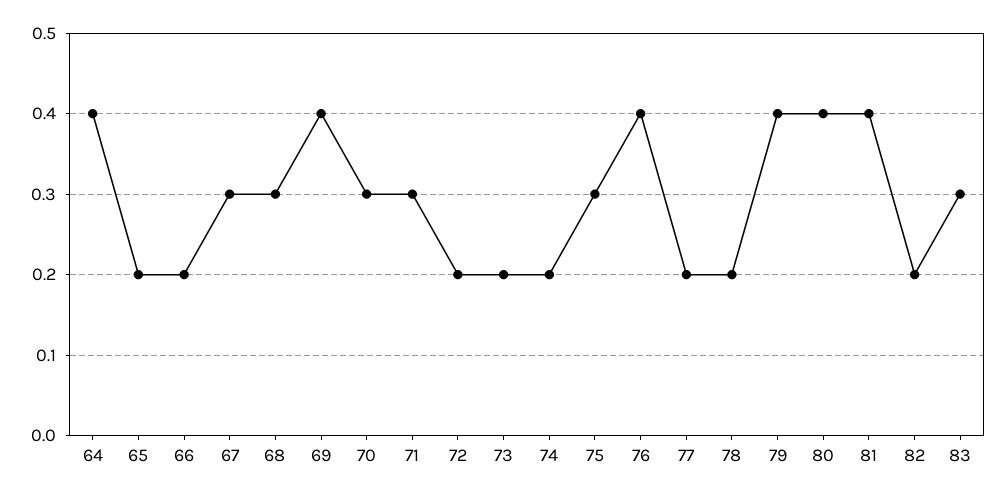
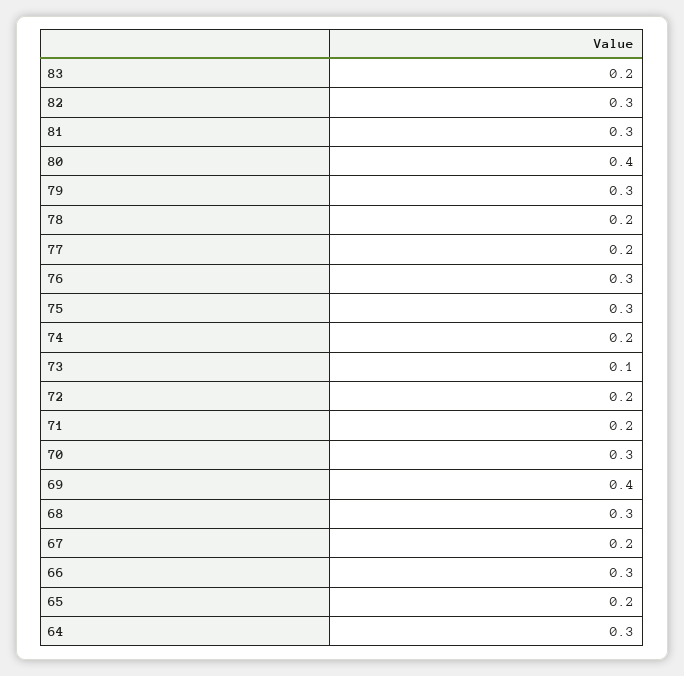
64: 0.4 -> 0.3
66: 0.2 -> 0.3
67: 0.3 -> 0.2
71: 0.3 -> 0.2
73: 0.2 -> 0.1
76: 0.4 -> 0.3
79: 0.4 -> 0.3
81: 0.4 -> 0.3
82: 0.2 -> 0.3
83: 0.3 -> 0.2

